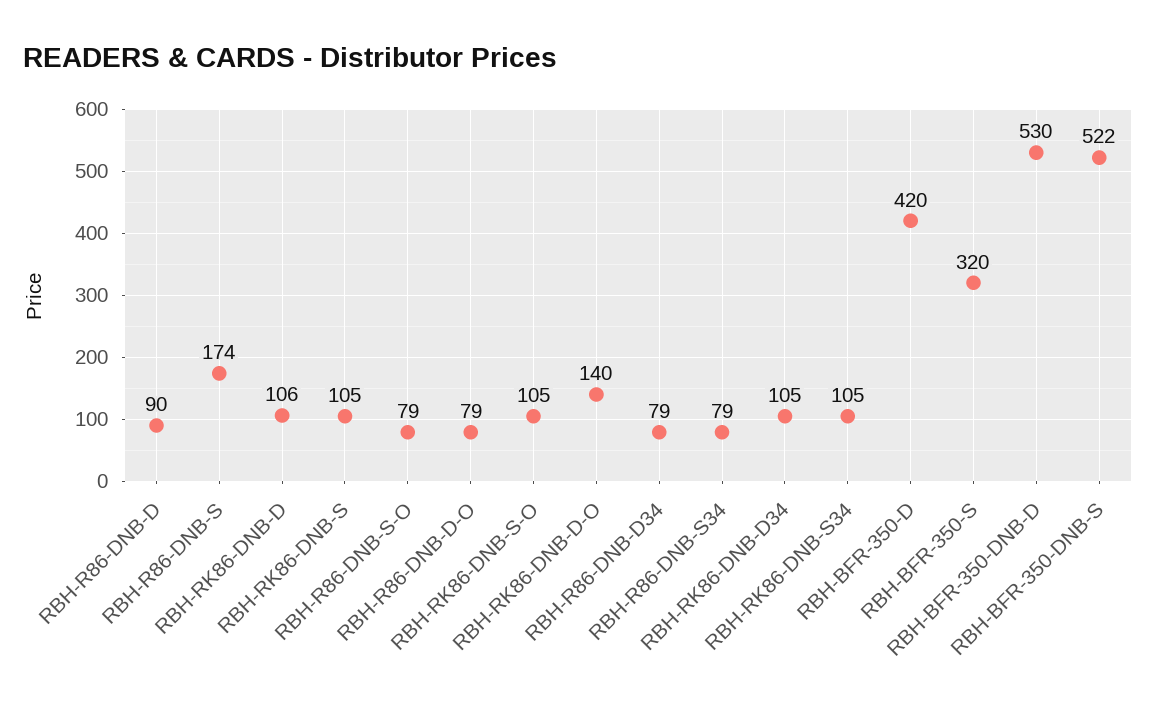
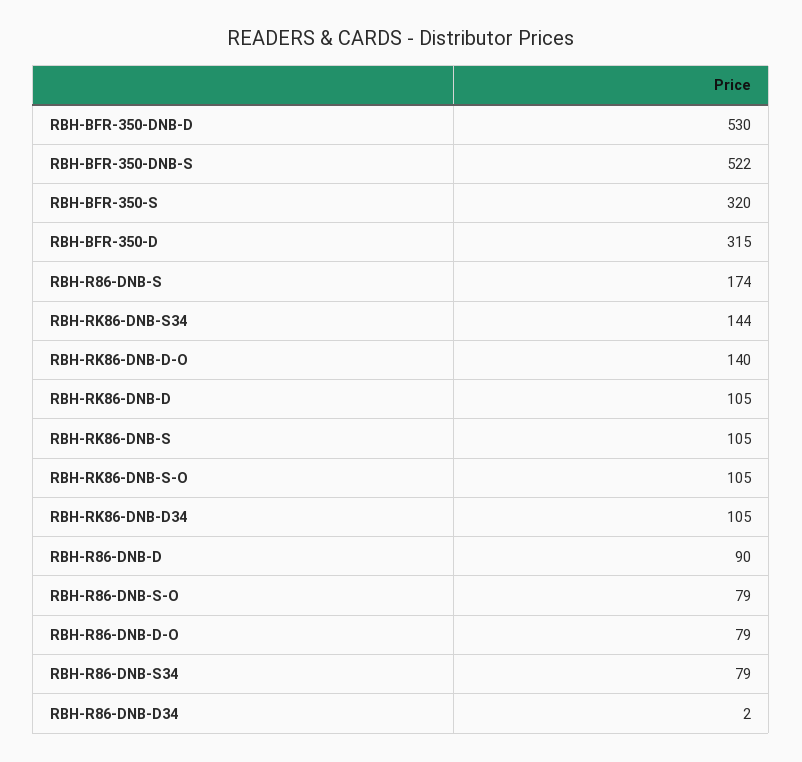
RBH-RK86-DNB-D: 106 -> 105
RBH-R86-DNB-D34: 79 -> 2
RBH-RK86-DNB-S34: 105 -> 144
RBH-BFR-350-D: 420 -> 315

